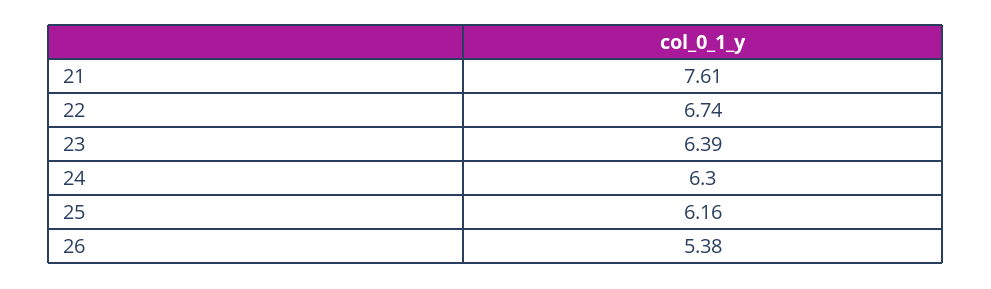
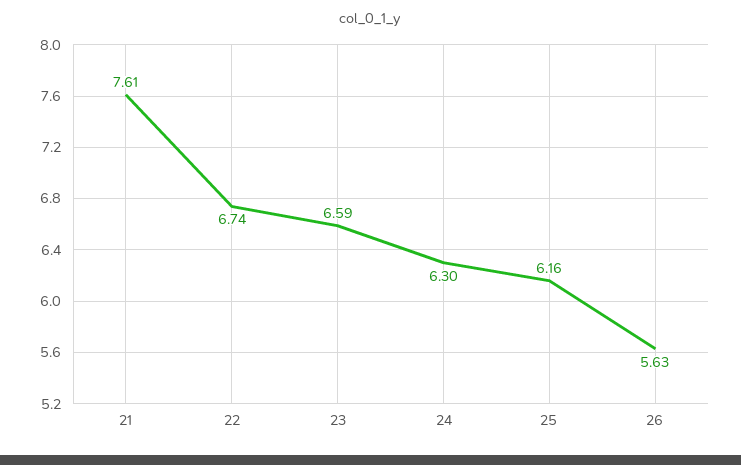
23: 6.39 -> 6.59
26: 5.38 -> 5.63

